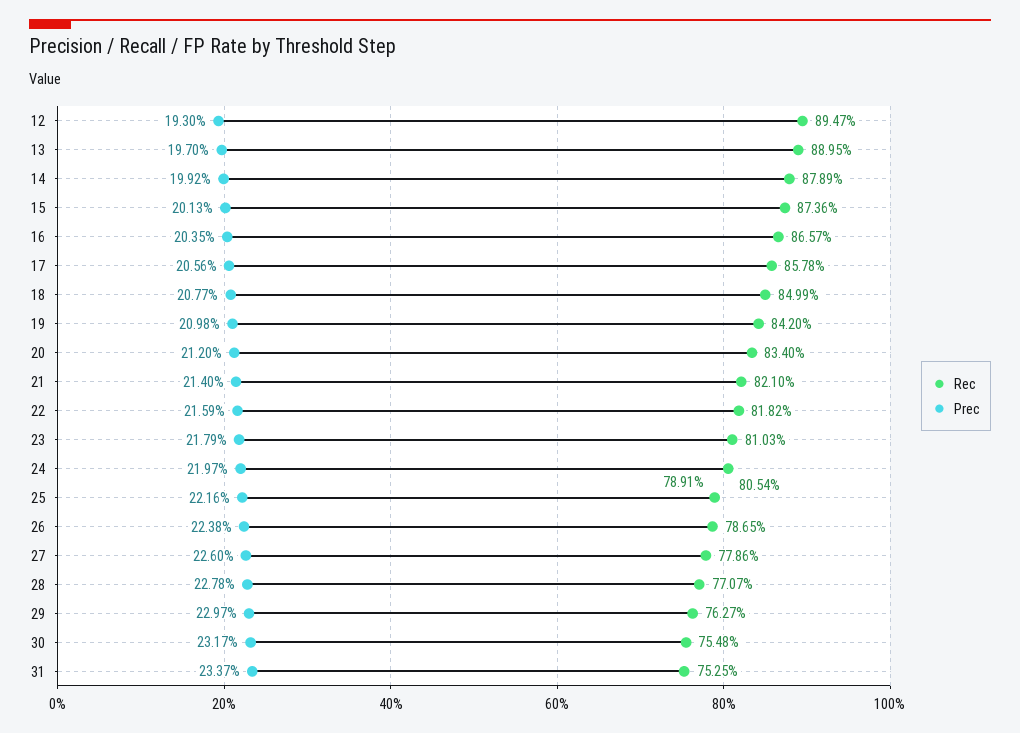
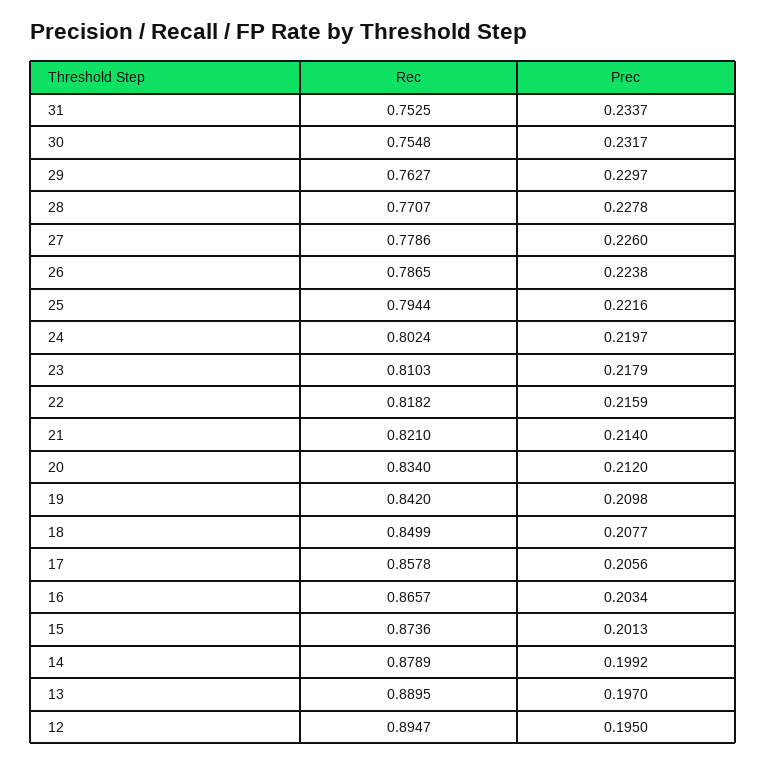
Prec, 12: 0.193 -> 0.195
Prec, 16: 0.2035 -> 0.2034
Rec, 24: 0.8054 -> 0.8024
Rec, 25: 0.7891 -> 0.7944

